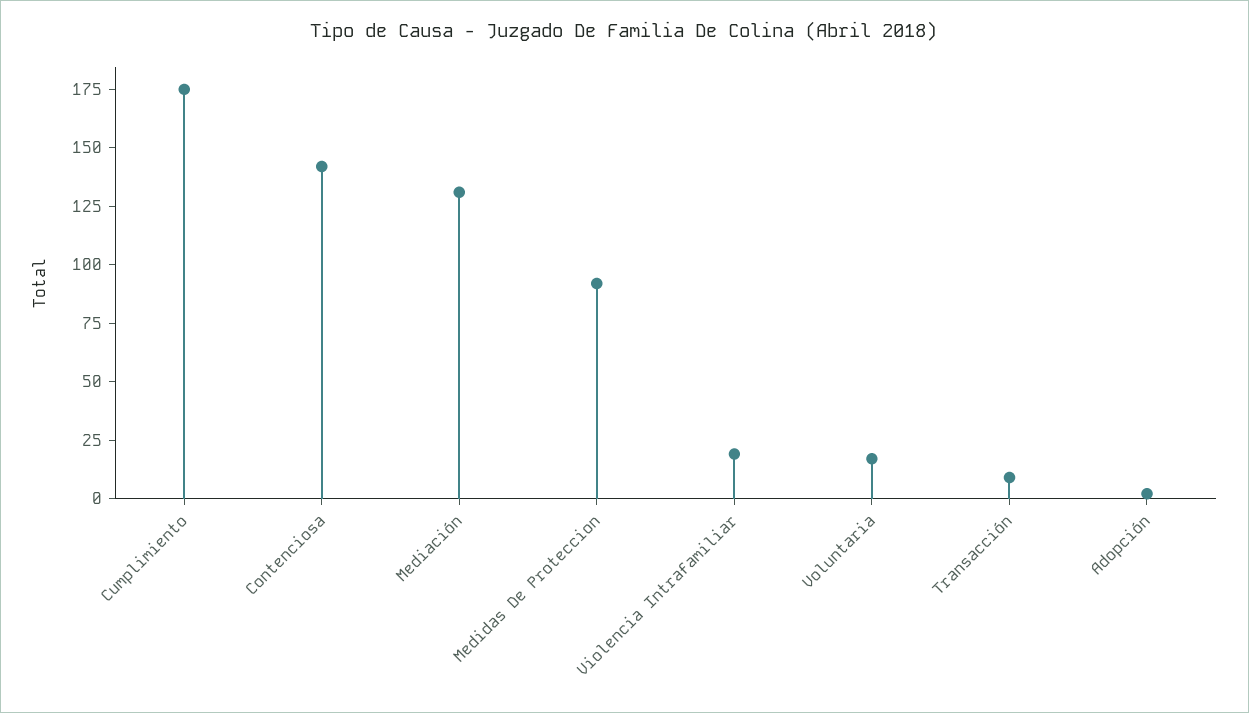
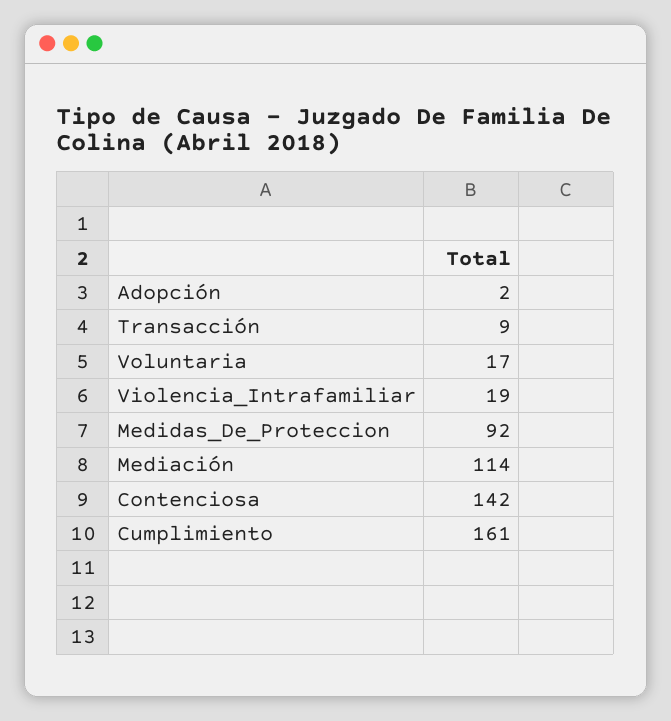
Cumplimiento: 175 -> 161
Mediación: 130 -> 114

